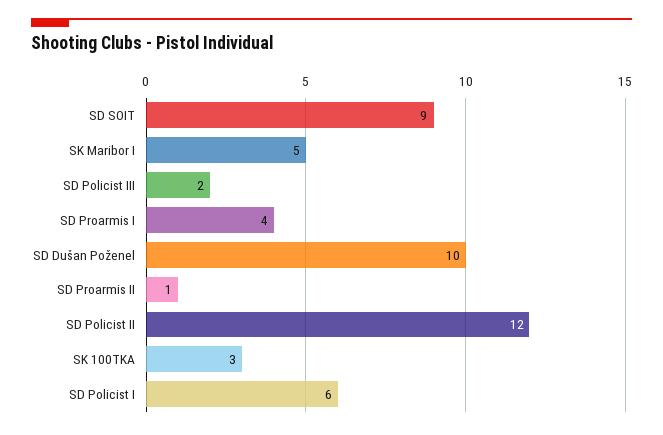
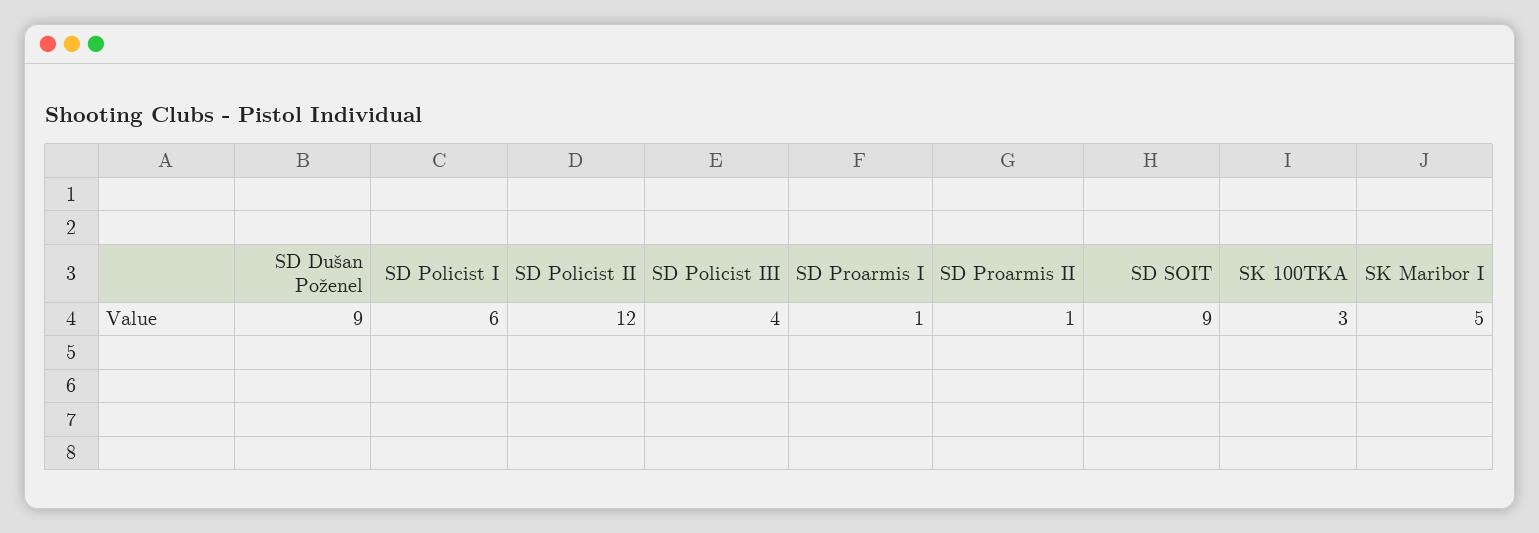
SD Policist III: 2 -> 4
SD Proarmis I: 4 -> 1
SD Dušan Poženel: 10 -> 9

